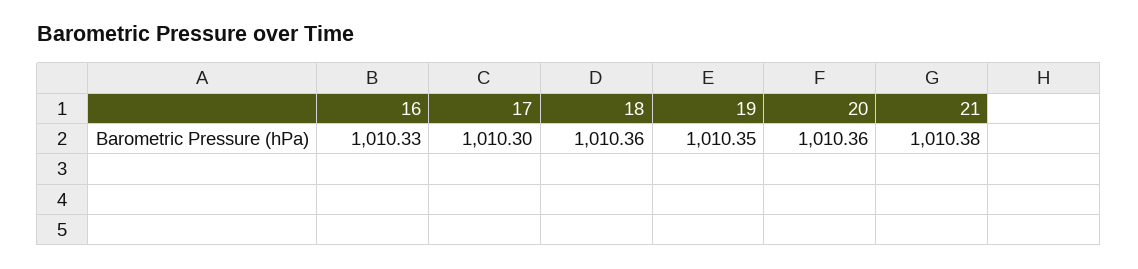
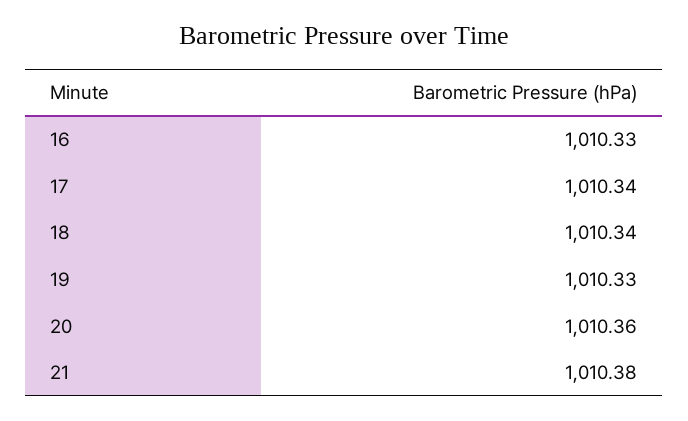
17: 1010.3 -> 1010.34
18: 1010.36 -> 1010.34
19: 1010.35 -> 1010.33

